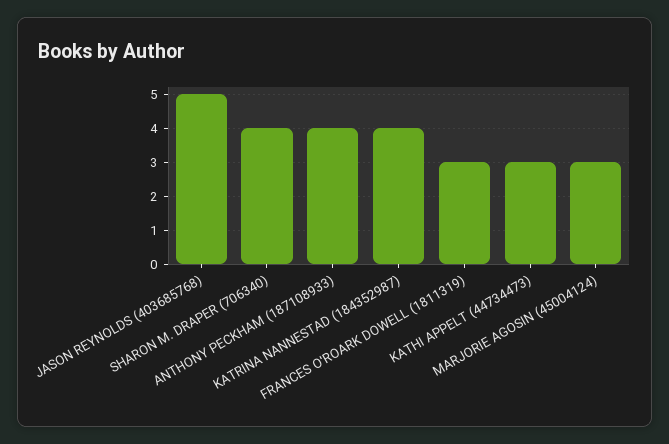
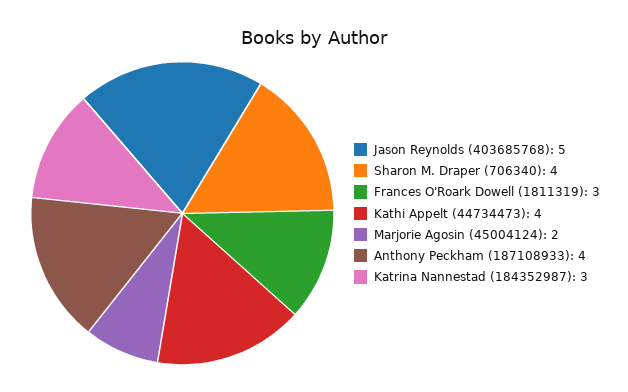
KATRINA NANNESTAD (184352987): 4 -> 3
KATHI APPELT (44734473): 3 -> 4
MARJORIE AGOSIN (45004124): 3 -> 2

